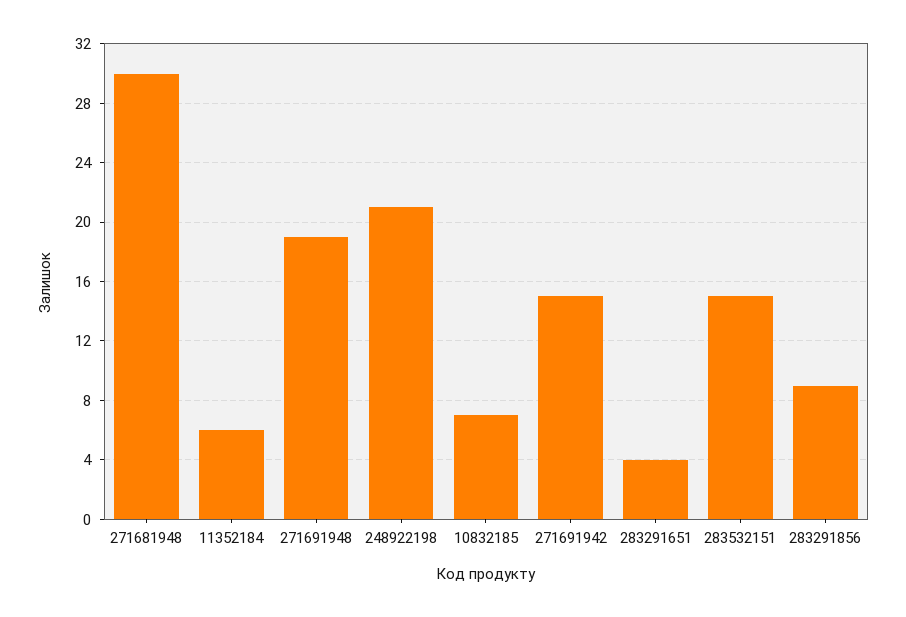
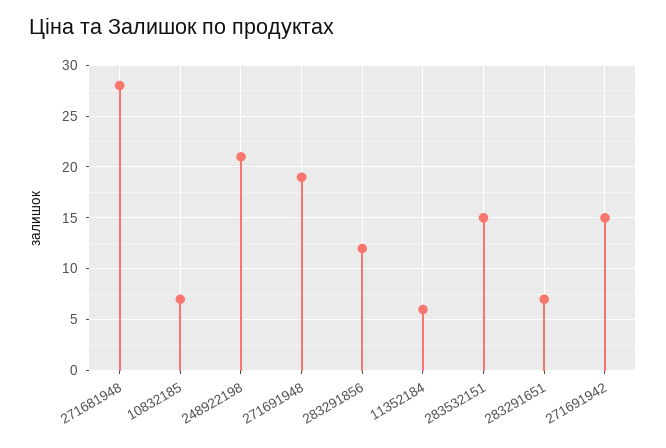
271681948: 30 -> 28
283291651: 4 -> 7
283291856: 9 -> 12

